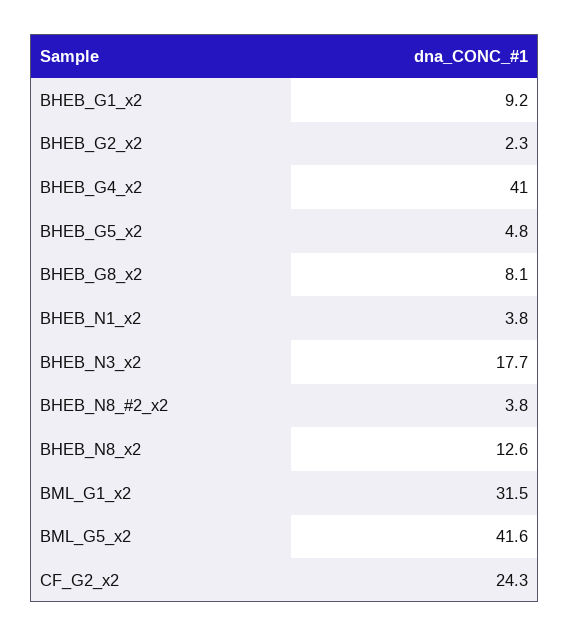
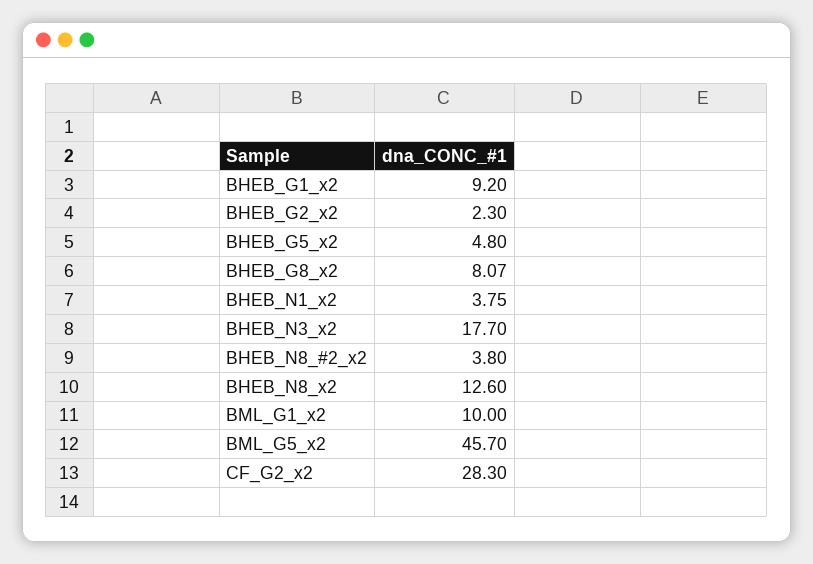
BHEB_G4_x2: 41 -> none
BML_G1_x2: 31.5 -> 10
BML_G5_x2: 41.6 -> 45.7
CF_G2_x2: 24.3 -> 28.3

